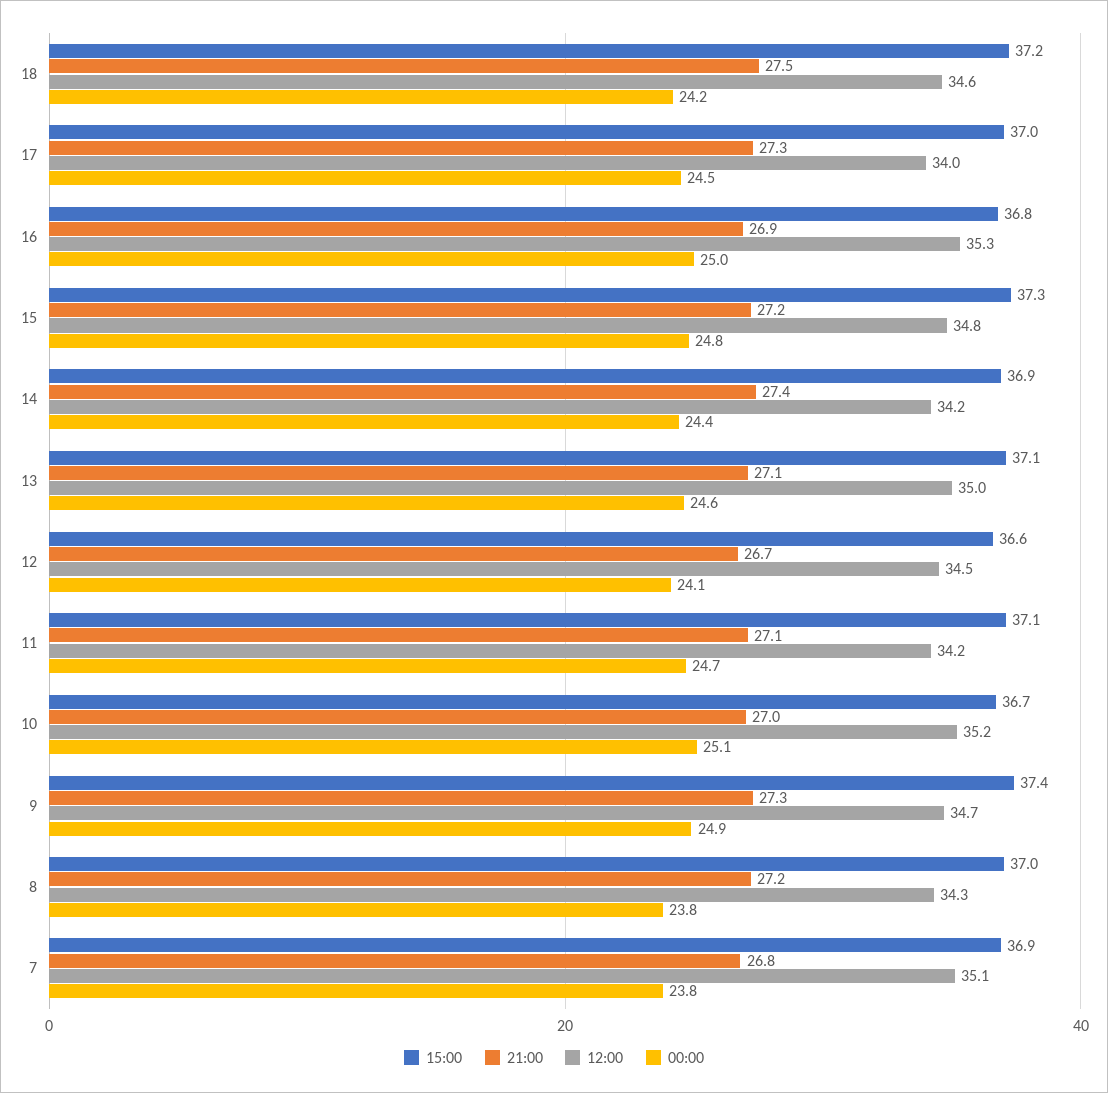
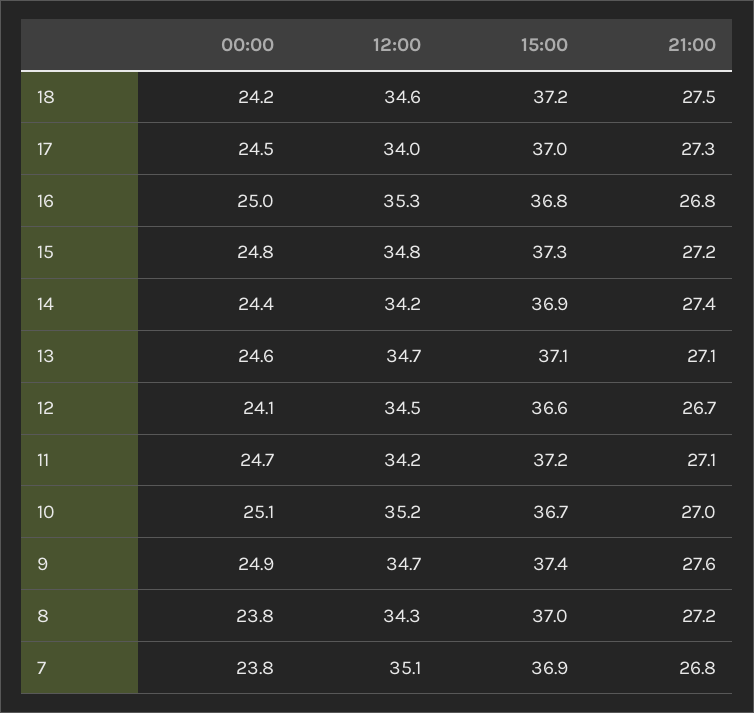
21:00, 16: 26.9 -> 26.8
12:00, 13: 35 -> 34.7
15:00, 11: 37.1 -> 37.2
21:00, 9: 27.3 -> 27.6

